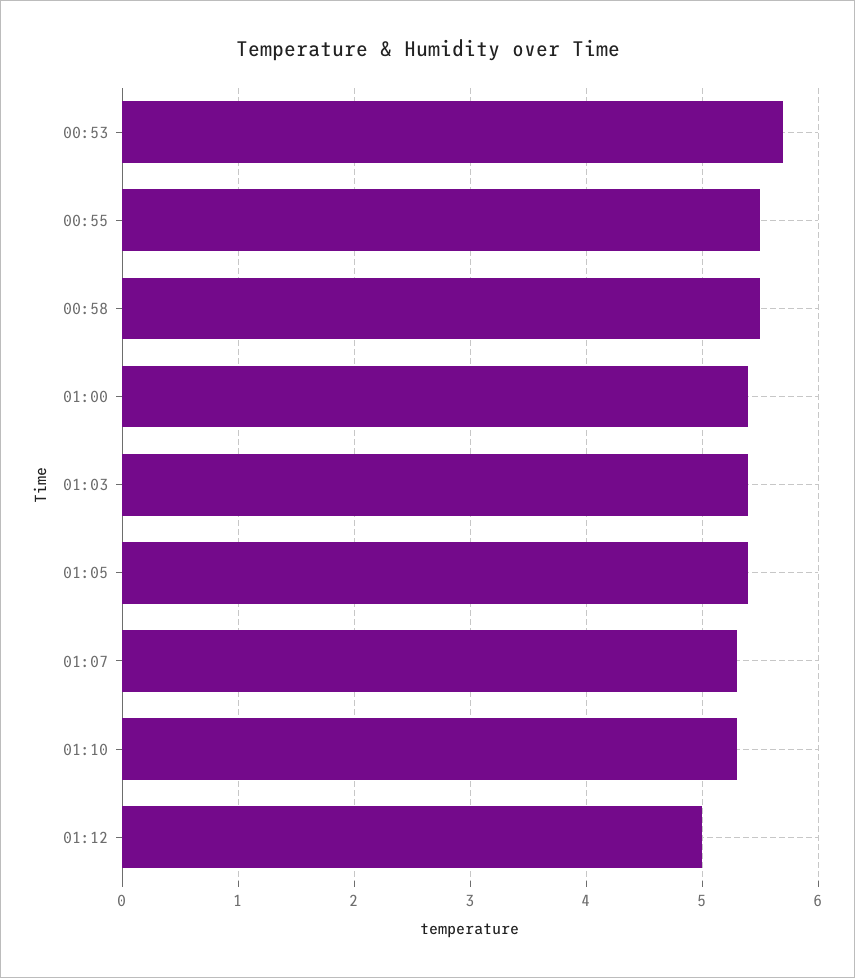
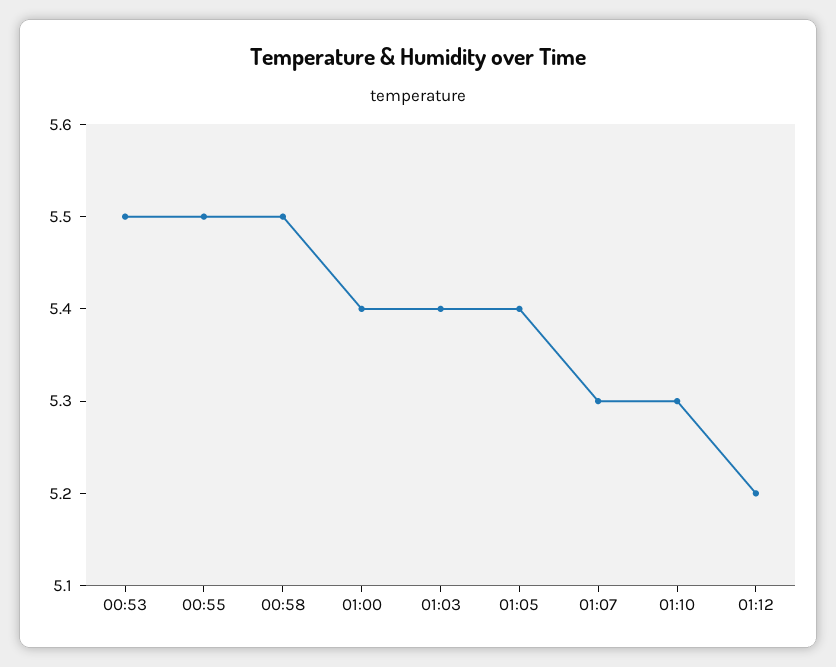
00:53: 5.7 -> 5.5
01:12: 5 -> 5.2

